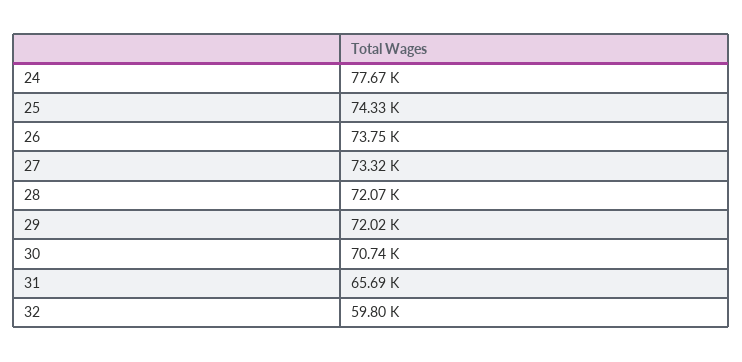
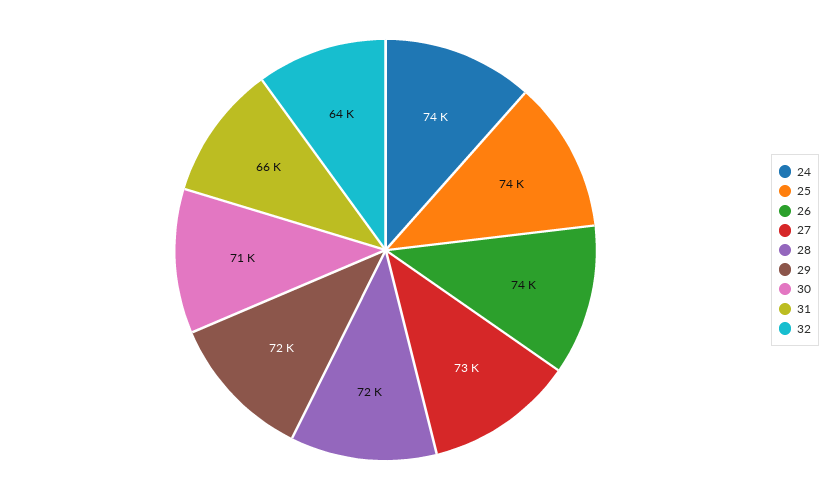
24: 77670 -> 74000
32: 59800 -> 64000

